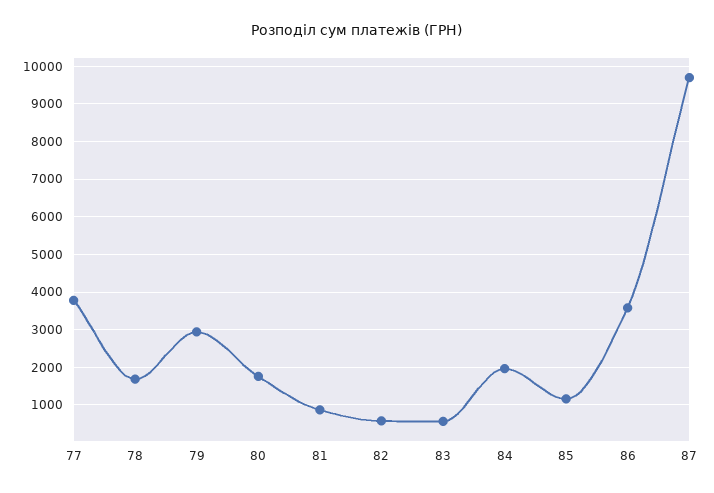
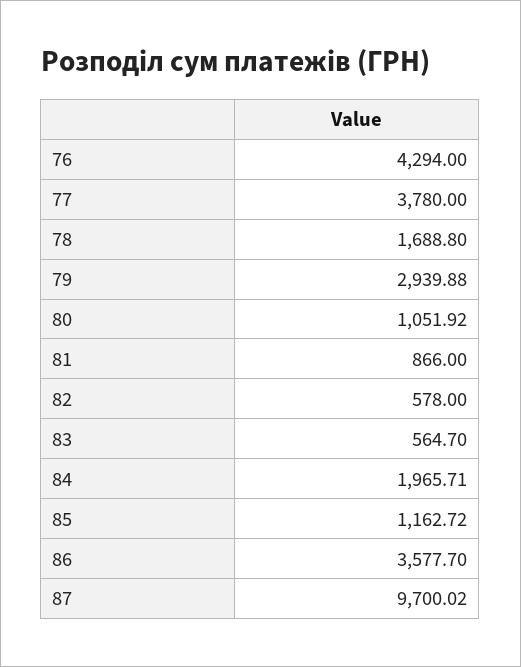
80: 1800 -> 1051.92
76: none -> 4294

